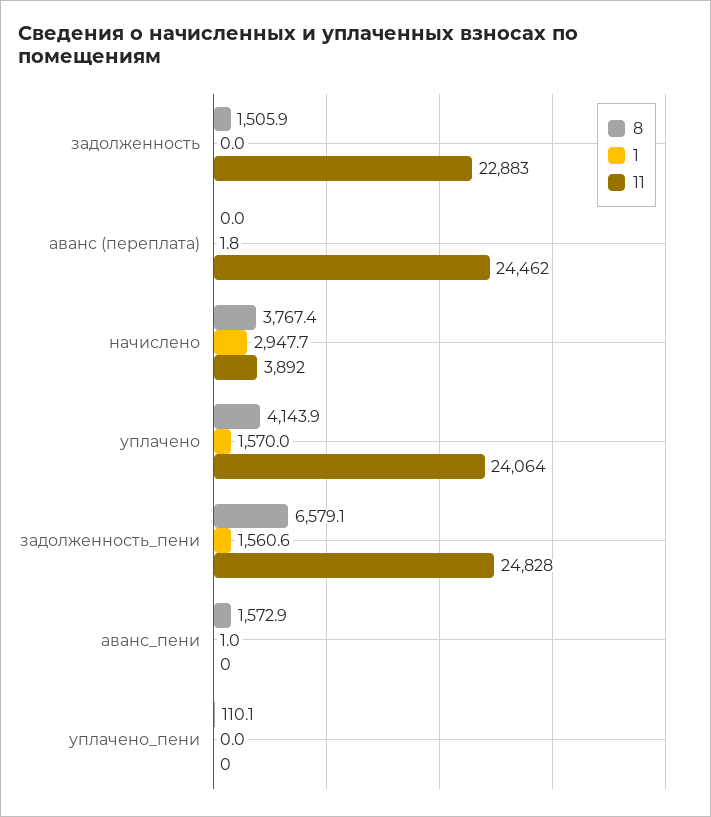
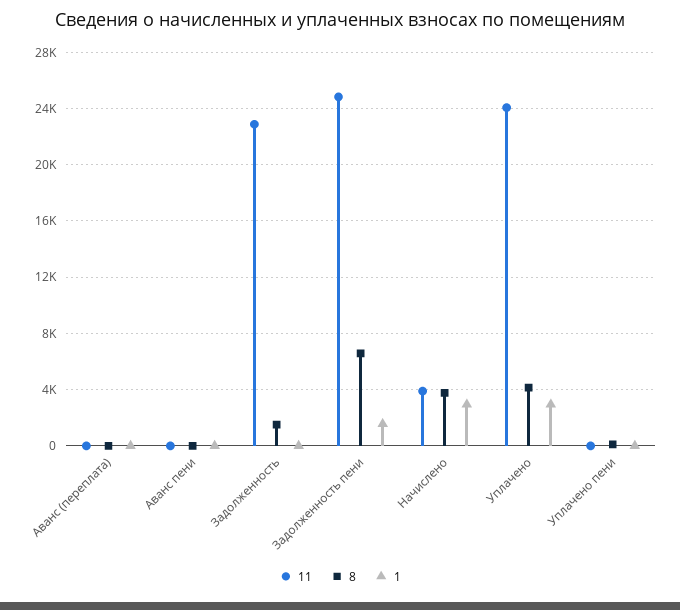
11, аванс (переплата): 24462 -> 0
1, уплачено: 1570 -> 3000
8, аванс_пени: 1572.9 -> 0

